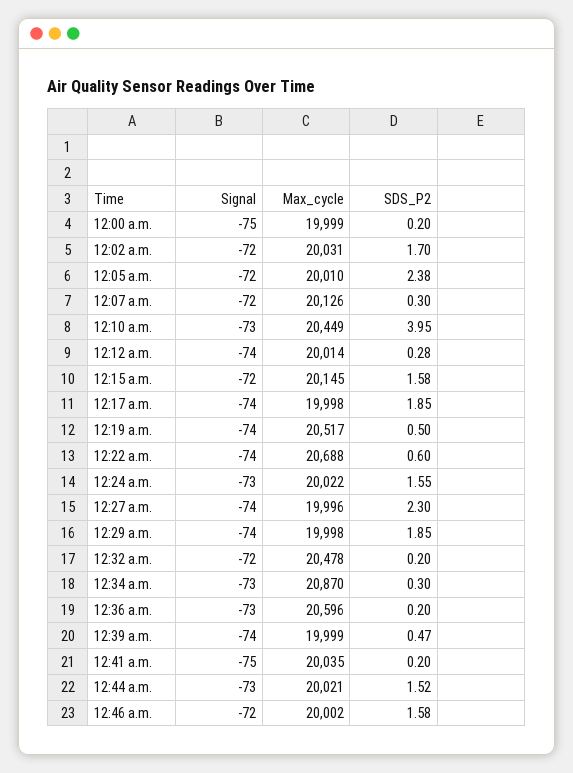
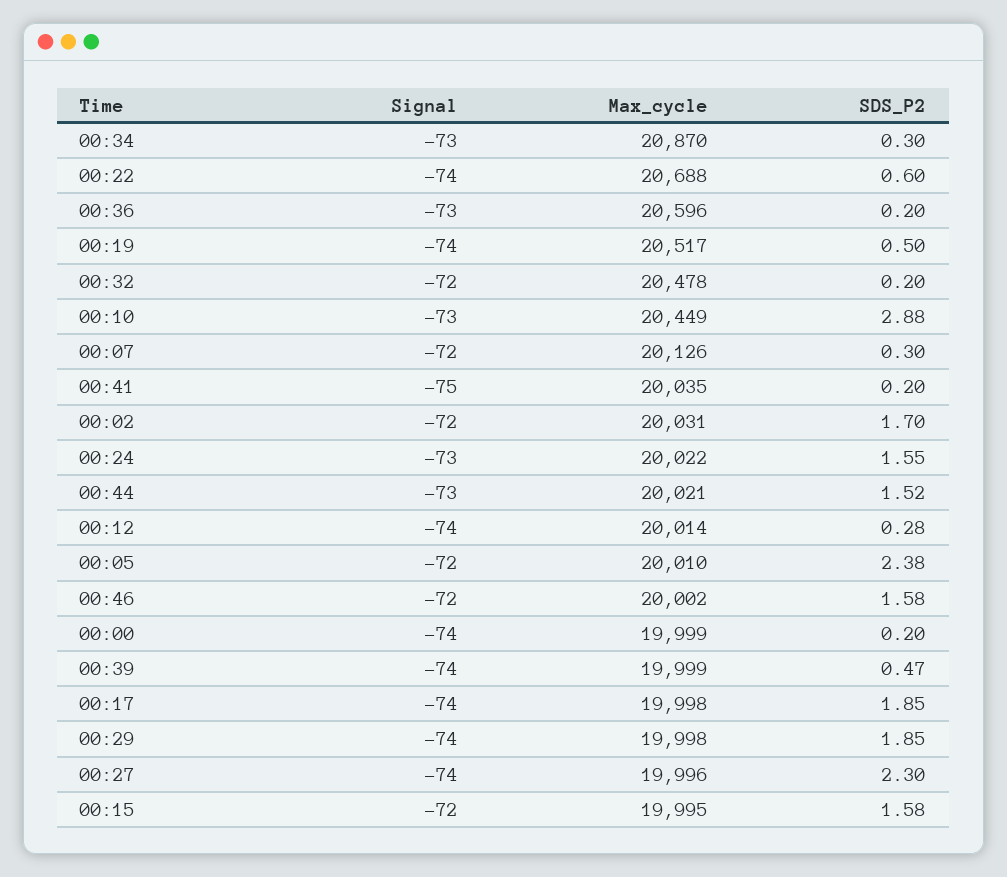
Signal, 12:00 a.m.: -75 -> -74
SDS_P2, 12:10 a.m.: 3.95 -> 2.88
Max_cycle, 12:15 a.m.: 20145 -> 19995

